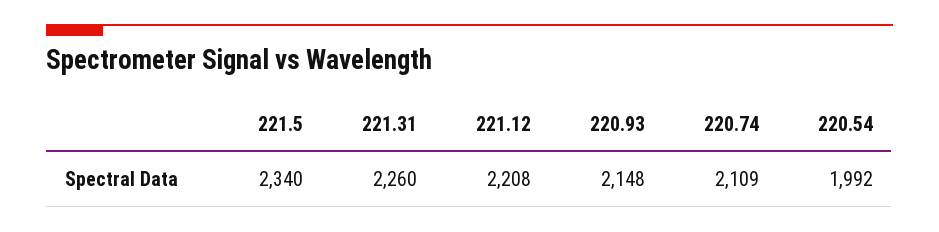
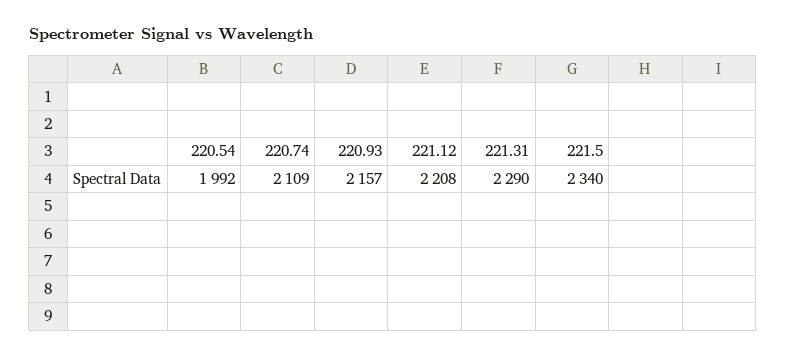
221.31: 2260 -> 2290
220.93: 2148 -> 2157

